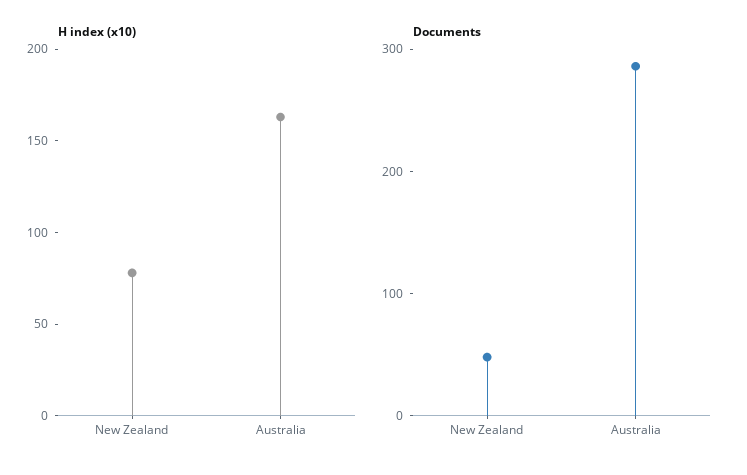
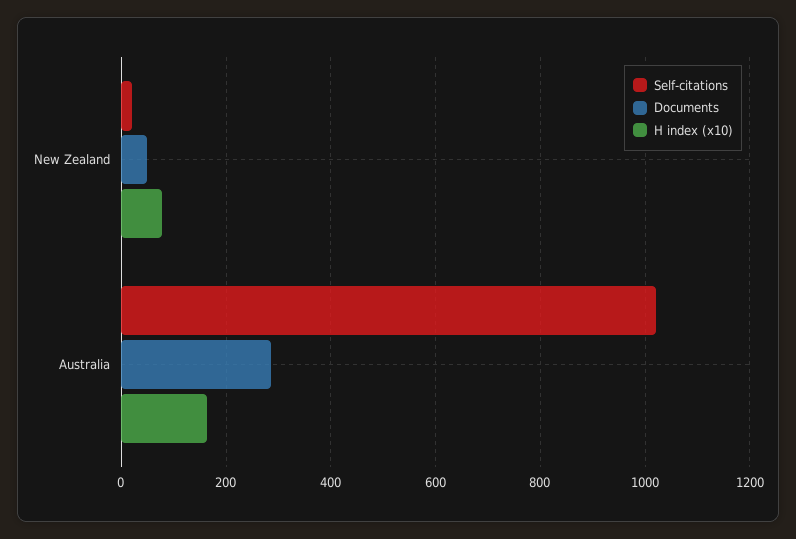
Self-citations, New Zealand: none -> 20
Self-citations, Australia: none -> 1020

